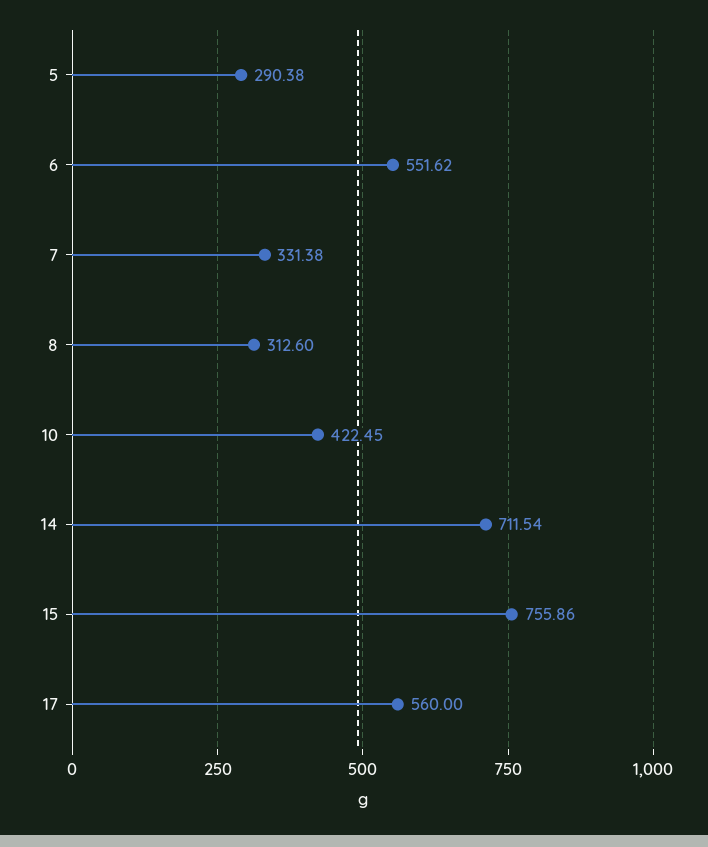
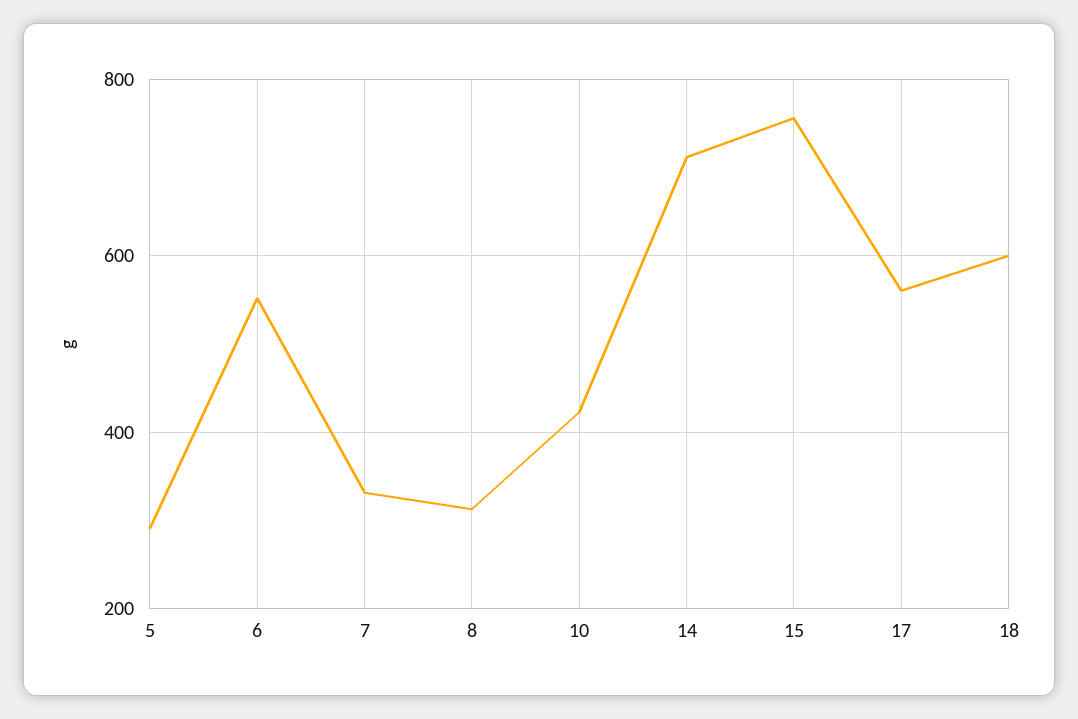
18: none -> 600

